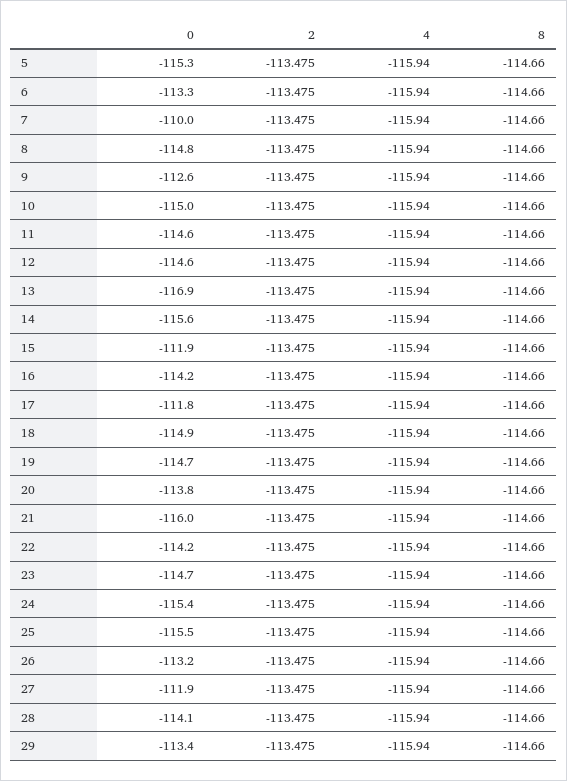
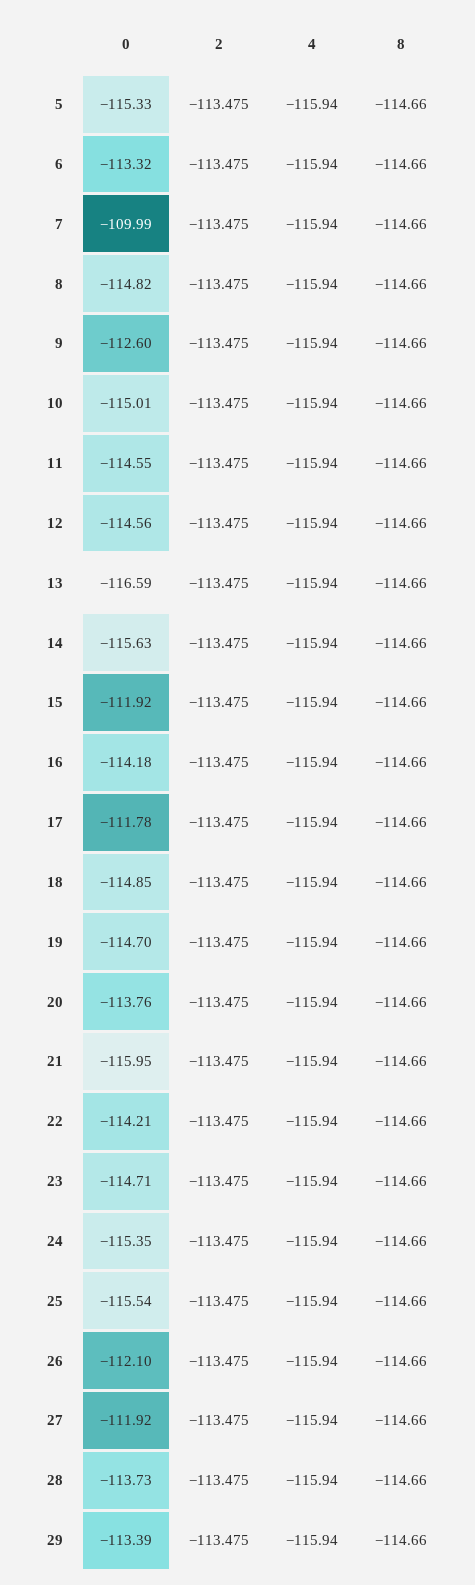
0, 13: -116.9 -> -116.59
0, 26: -113.2 -> -112.1
0, 28: -114.1 -> -113.73

